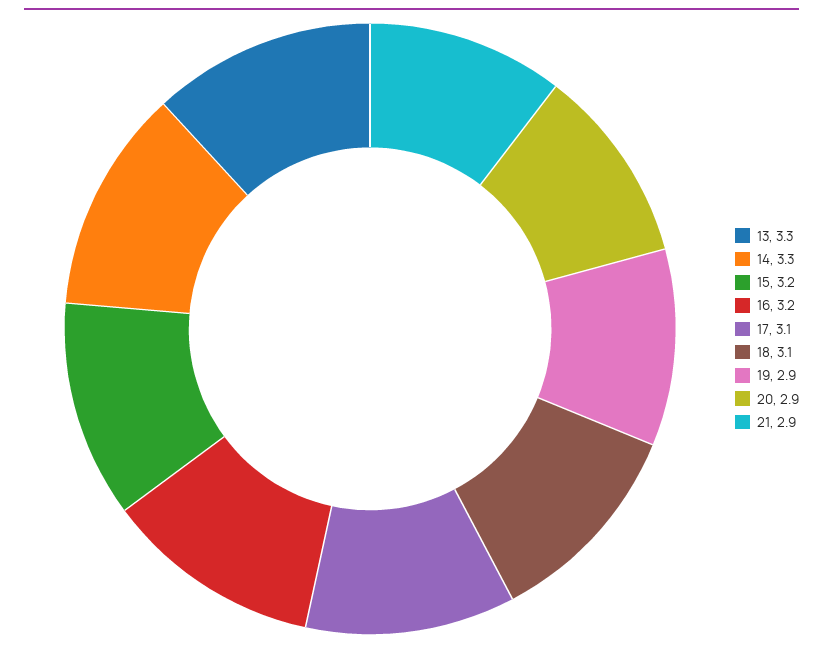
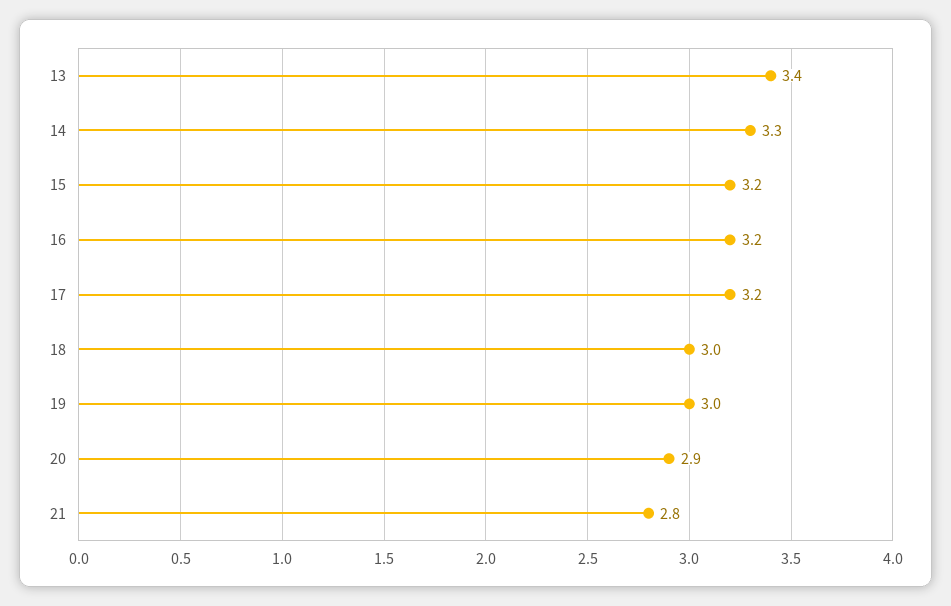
13: 3.3 -> 3.4
17: 3.1 -> 3.2
18: 3.1 -> 3
19: 2.9 -> 3
21: 2.9 -> 2.8

